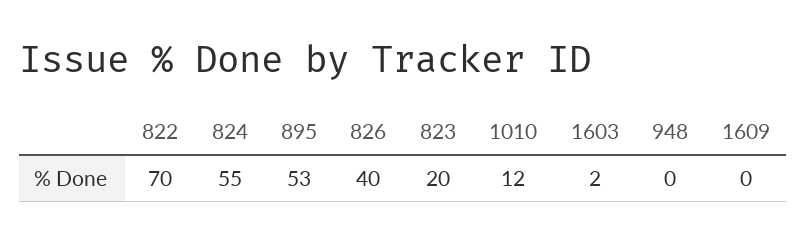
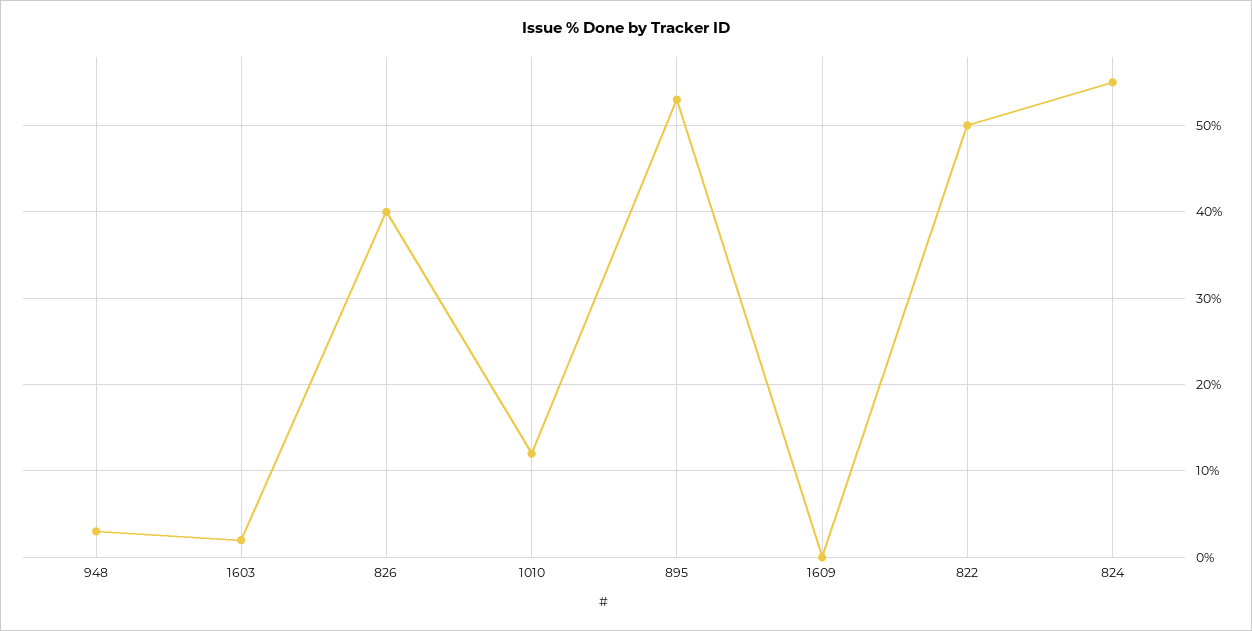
822: 70 -> 50
823: 20 -> none
948: 0 -> 3

